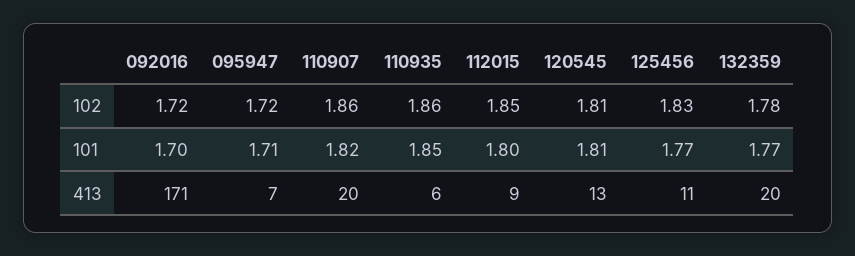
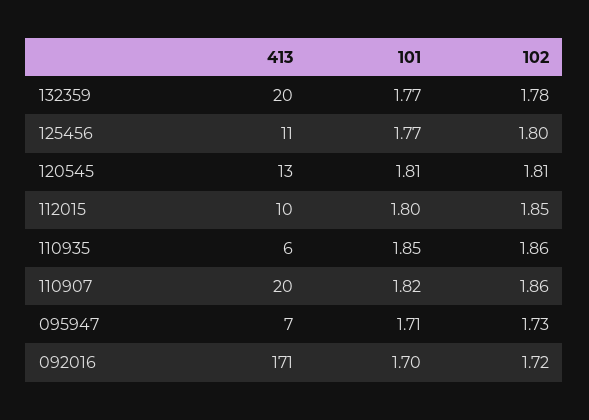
095947, 102: 1.72 -> 1.73
125456, 102: 1.83 -> 1.8
112015, 413: 9 -> 10

